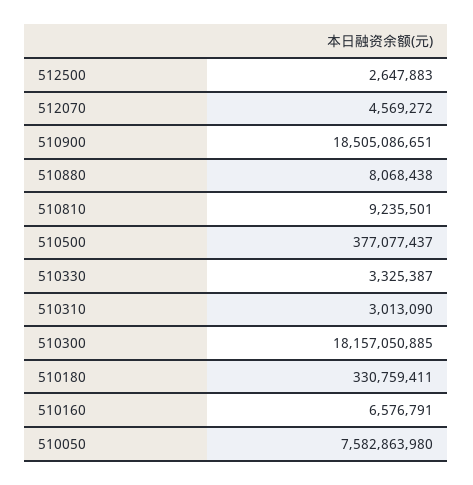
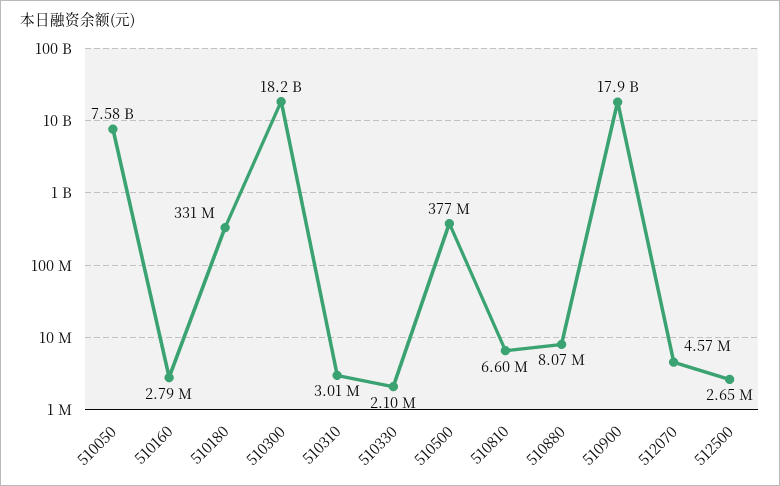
510900: 18505086651 -> 17900000000
510810: 9235501 -> 6600000
510330: 3325387 -> 2100000
510160: 6576791 -> 2790000

